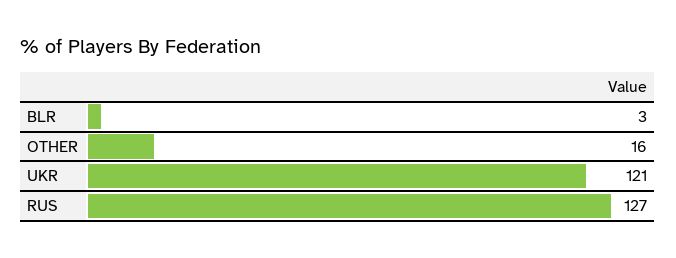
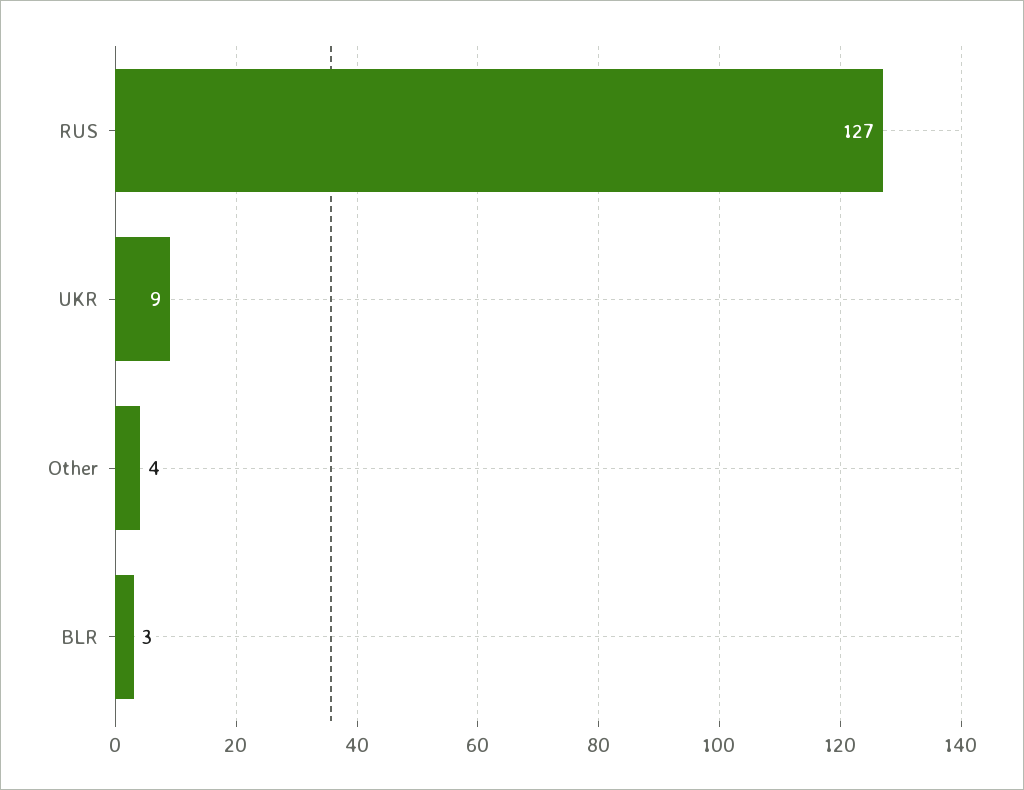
OTHER: 16 -> 4
UKR: 121 -> 9

